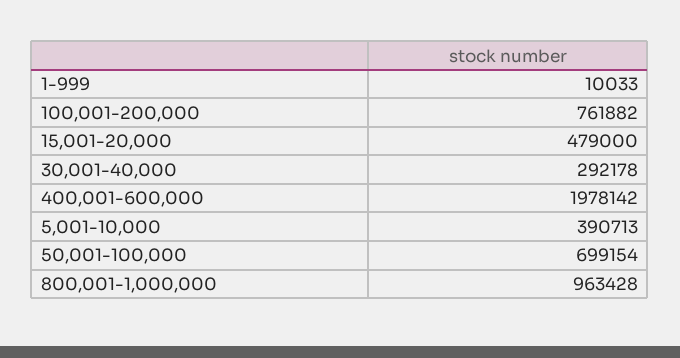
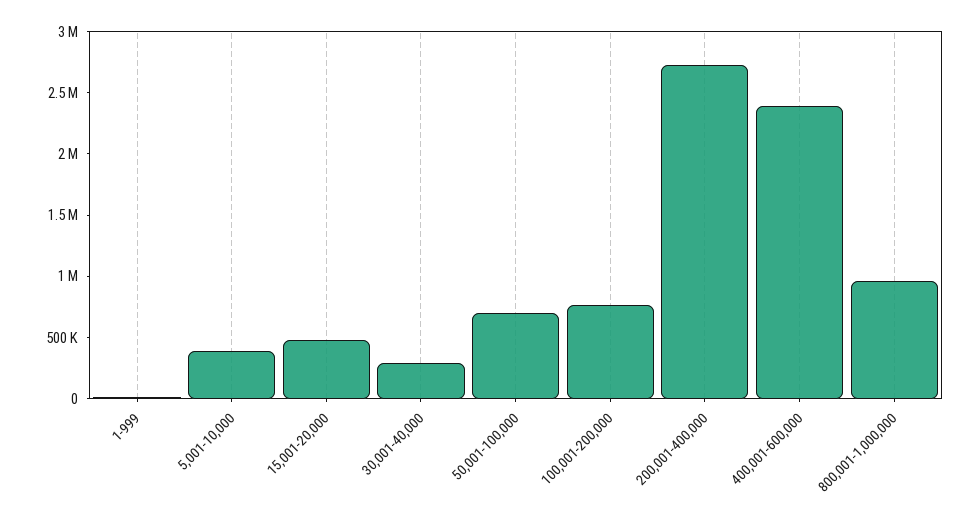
400,001-600,000: 1978142 -> 2400000
200,001-400,000: none -> 2700000

